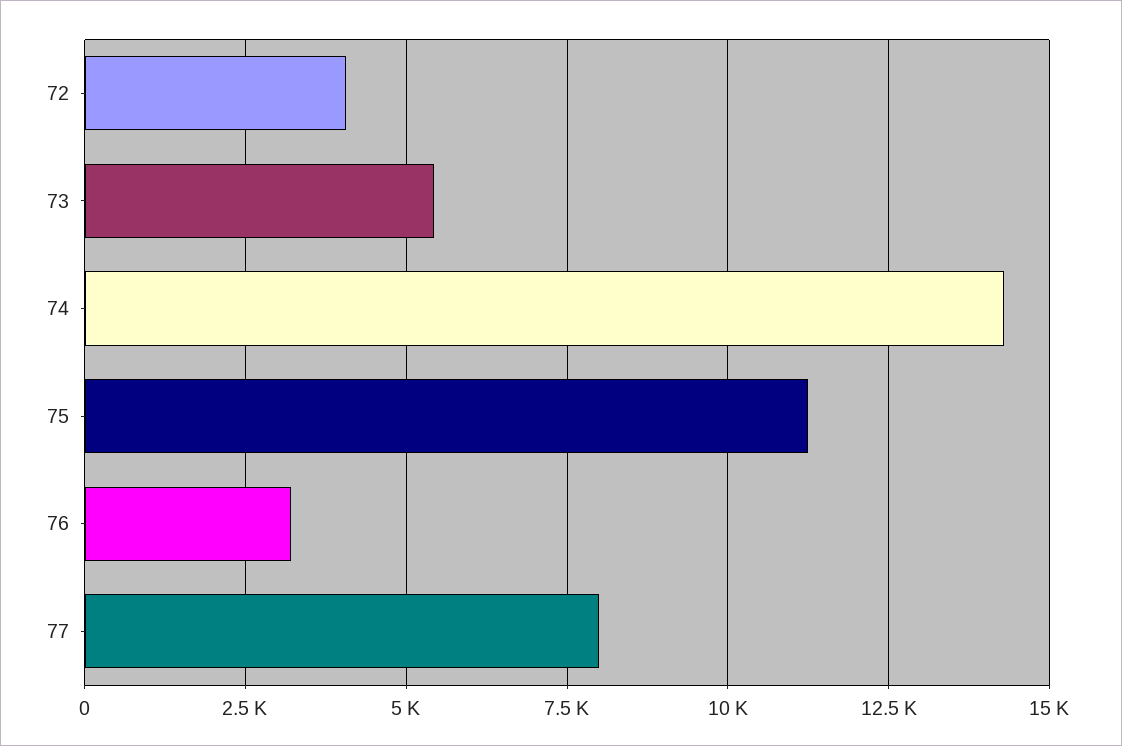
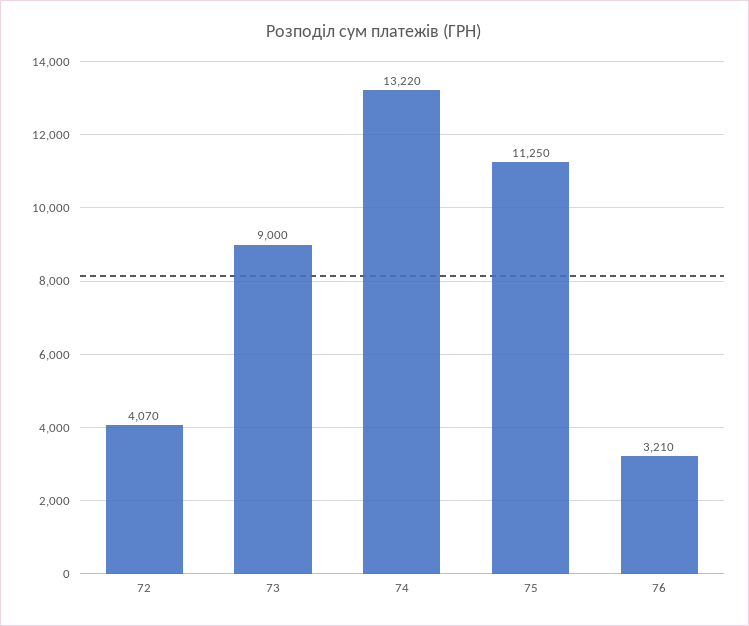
73: 5500 -> 9000
74: 14250 -> 13220
77: 8000 -> none

